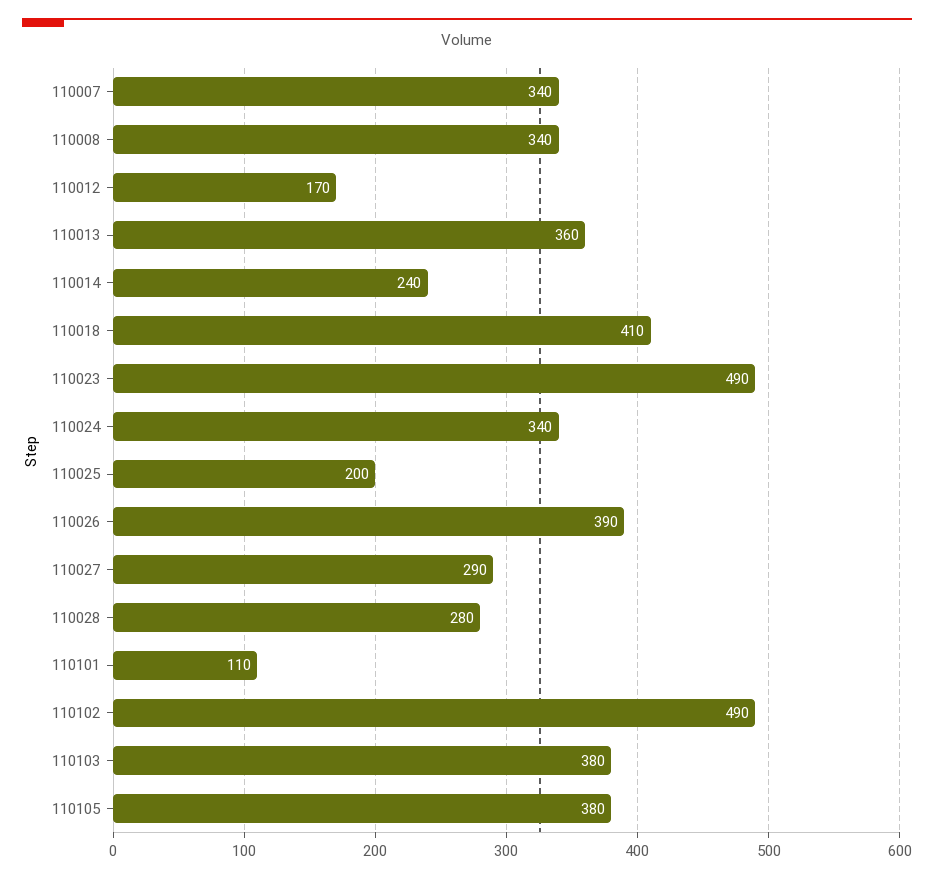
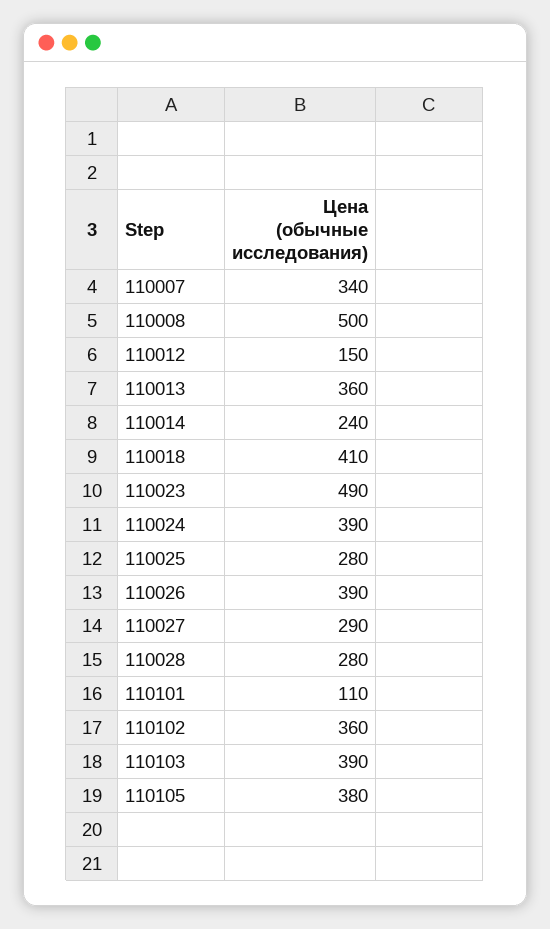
110008: 340 -> 500
110012: 170 -> 150
110024: 340 -> 390
110025: 200 -> 280
110102: 490 -> 360
110103: 380 -> 390

